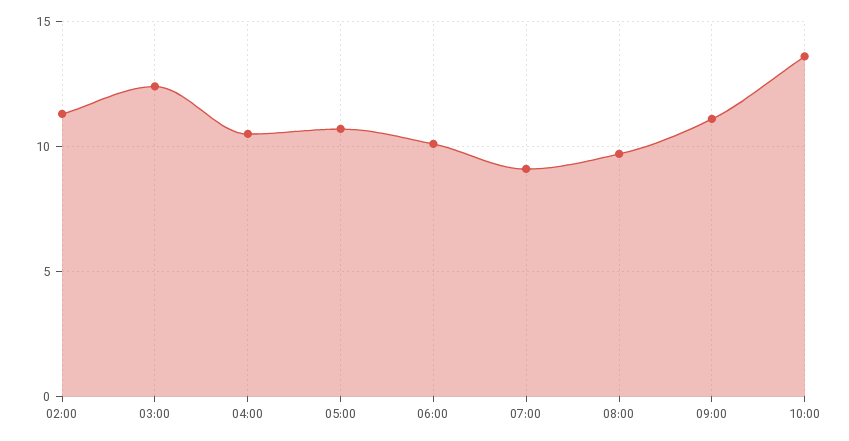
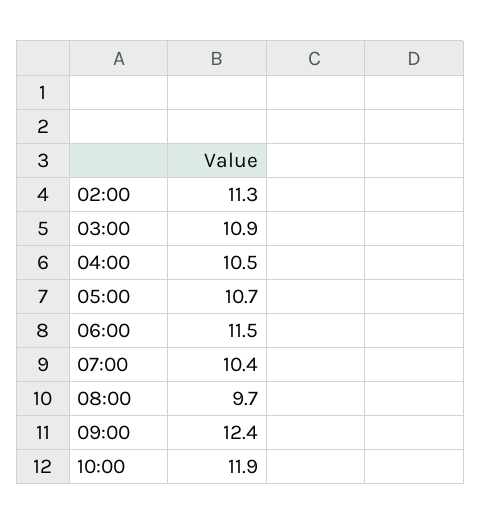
03:00: 12.5 -> 10.9
06:00: 10 -> 11.5
07:00: 9 -> 10.4
09:00: 11 -> 12.4
10:00: 13.5 -> 11.9

